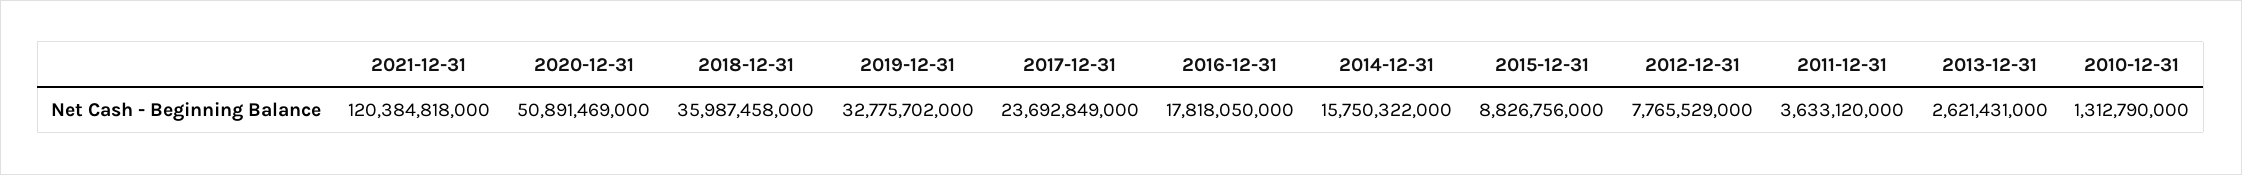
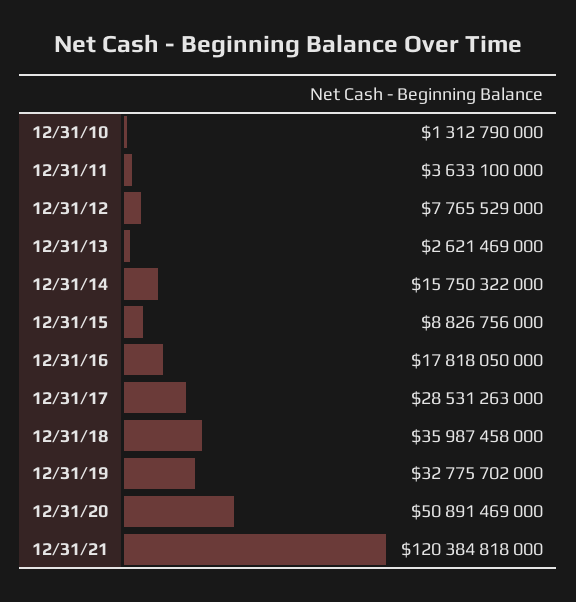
2017-12-31: 23692849000 -> 28531263000
2011-12-31: 3633120000 -> 3633100000
2013-12-31: 2621431000 -> 2621469000

